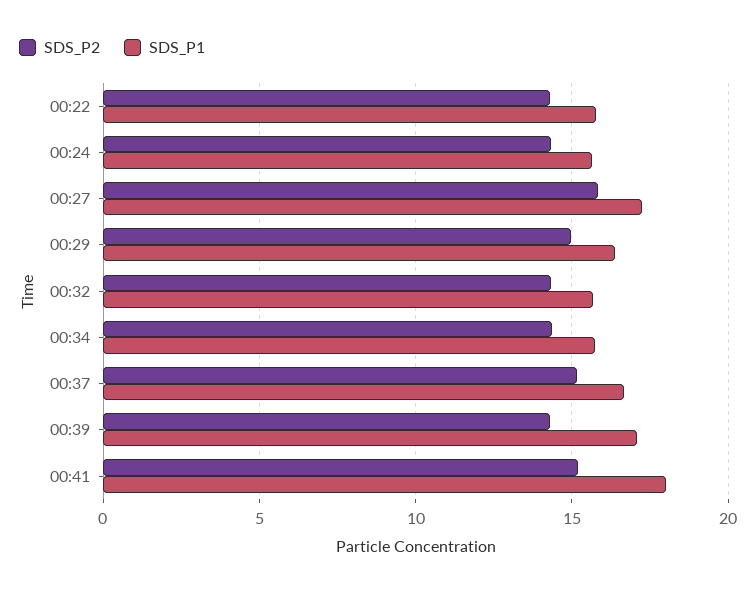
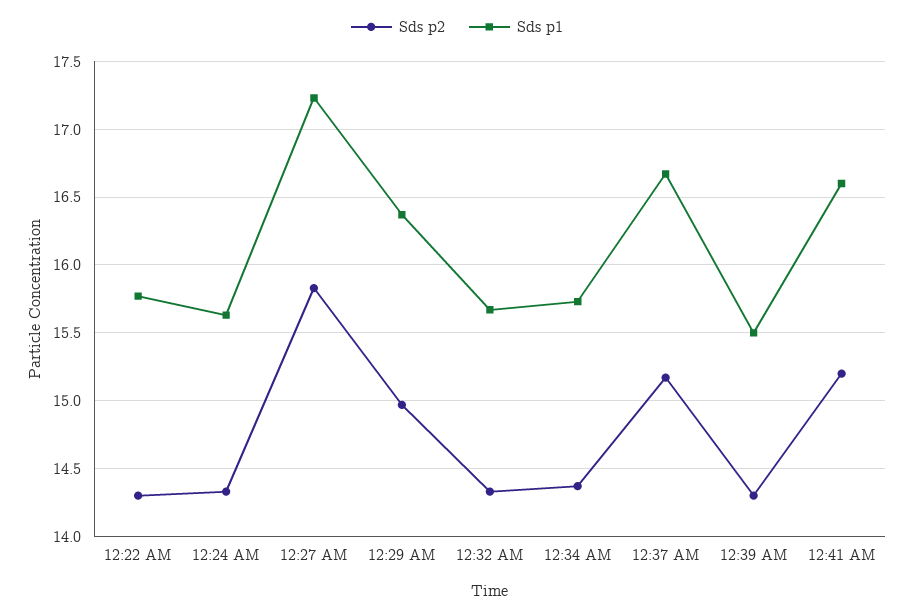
SDS_P1, 00:39: 17 -> 15.5
SDS_P1, 00:41: 18 -> 16.6

